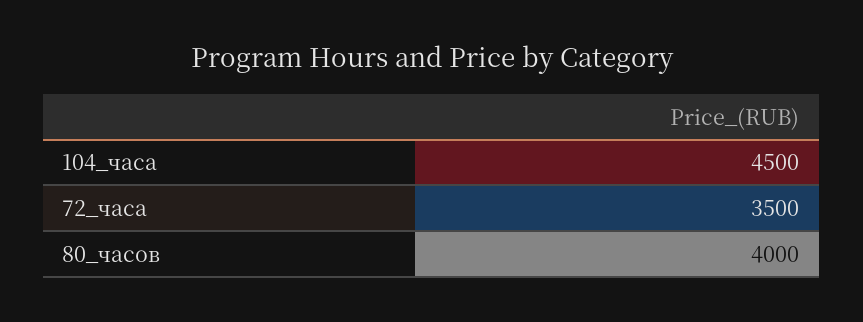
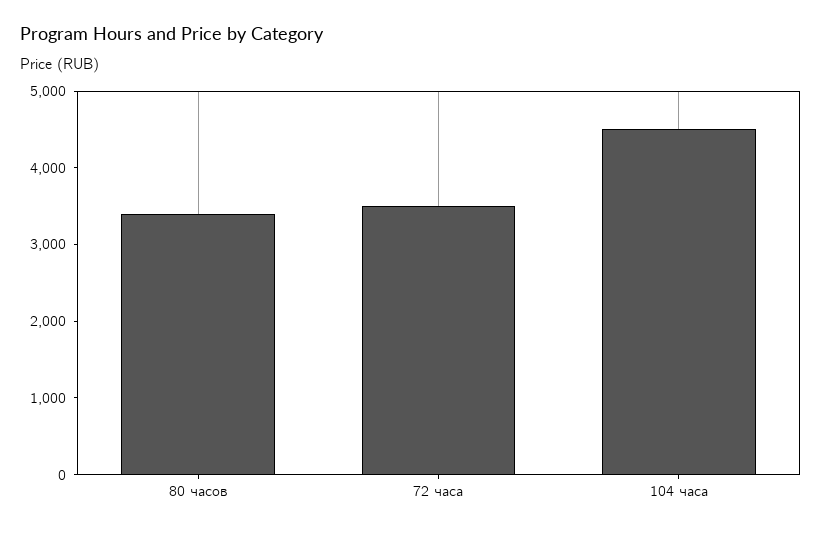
80_часов: 4000 -> 3400

